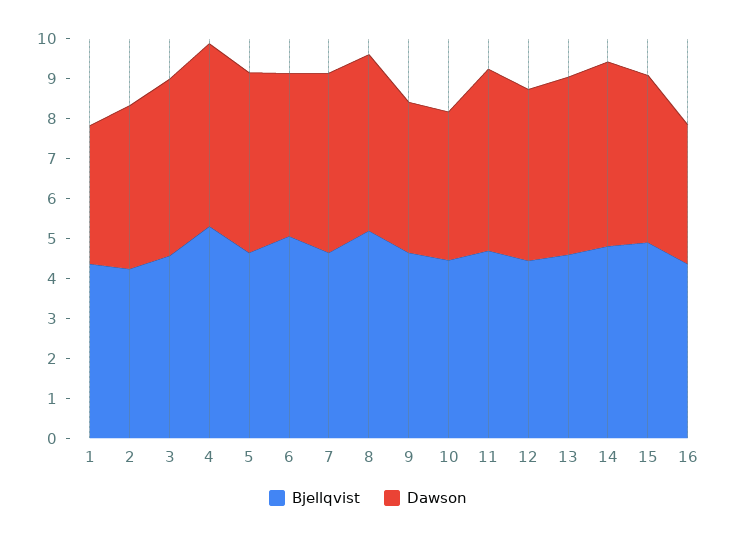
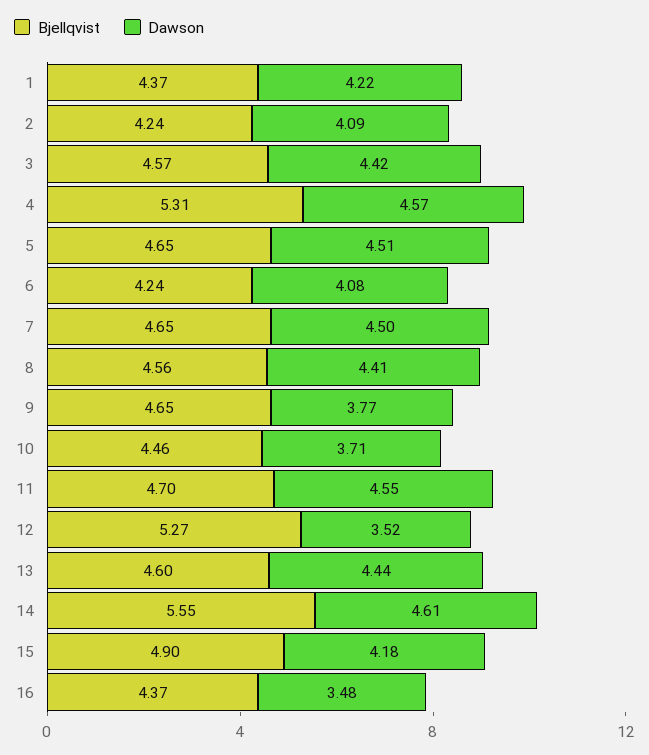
Dawson, 1: 3.5 -> 4.22
Bjellqvist, 6: 5 -> 4.24
Bjellqvist, 8: 5.25 -> 4.56
Bjellqvist, 12: 4.5 -> 5.27
Dawson, 12: 4.25 -> 3.52
Bjellqvist, 14: 4.75 -> 5.55

